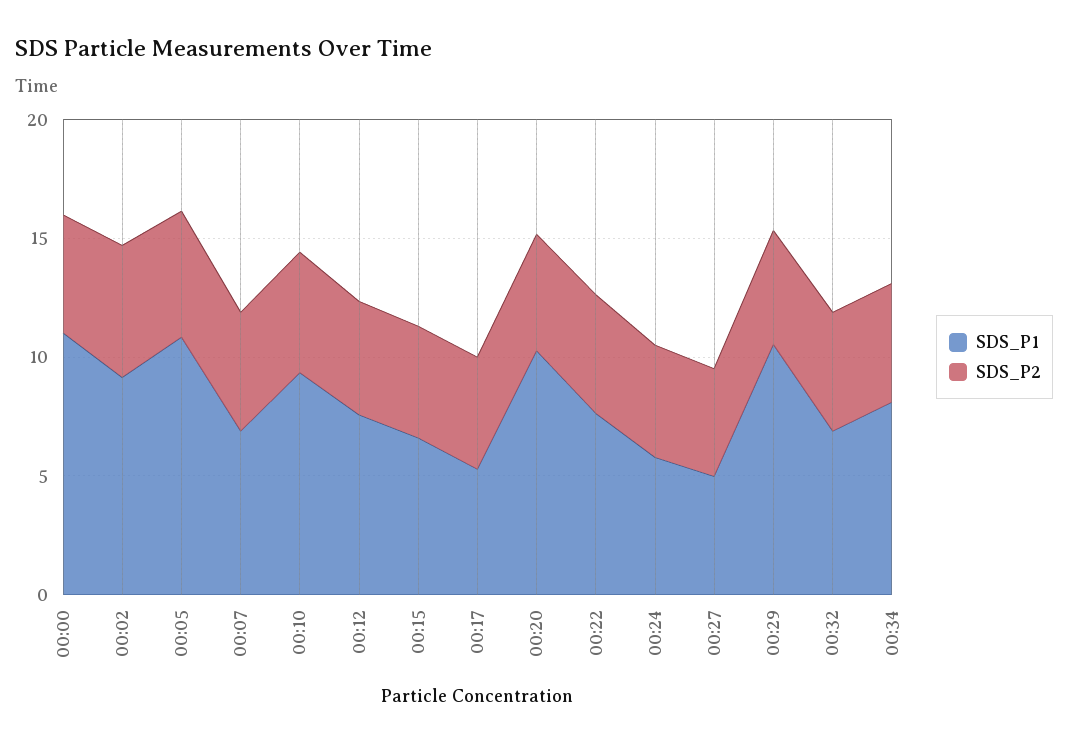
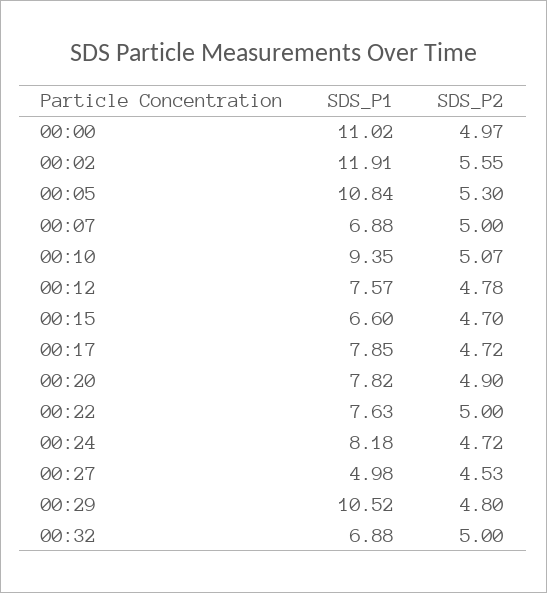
SDS_P1, 00:02: 9 -> 11.91
SDS_P1, 00:17: 5 -> 7.85
SDS_P1, 00:20: 10 -> 7.82
SDS_P1, 00:24: 6 -> 8.18
SDS_P1, 00:34: 8 -> none
SDS_P2, 00:34: 5 -> none

